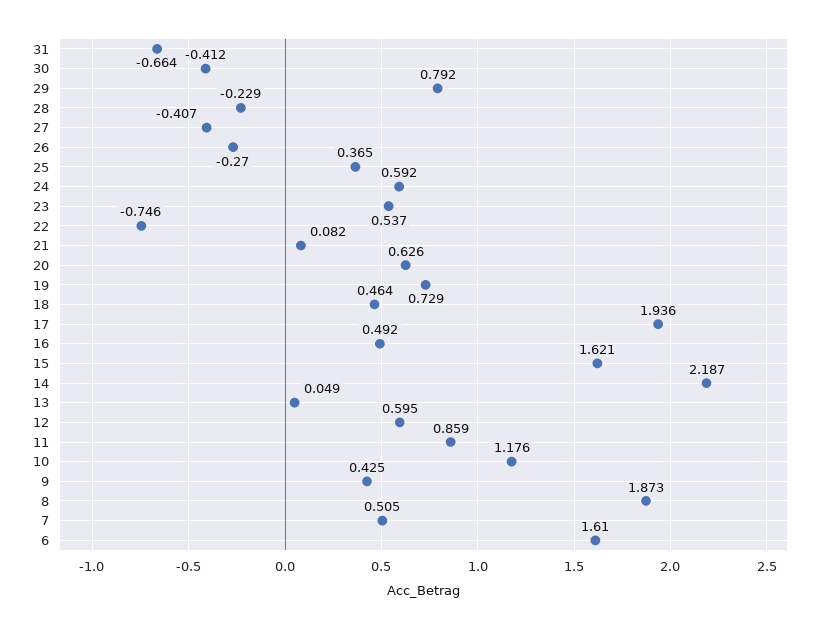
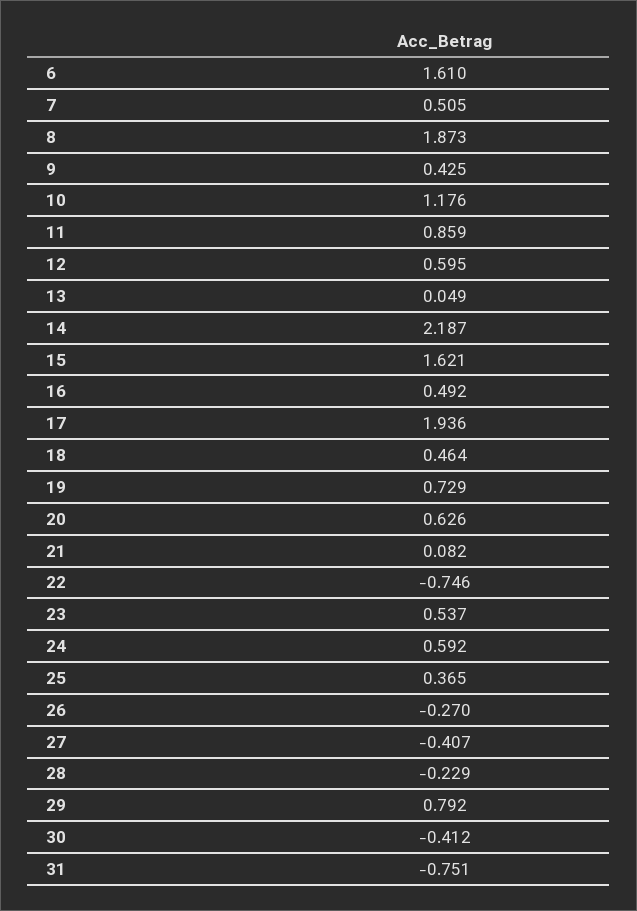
31: -0.664 -> -0.751

